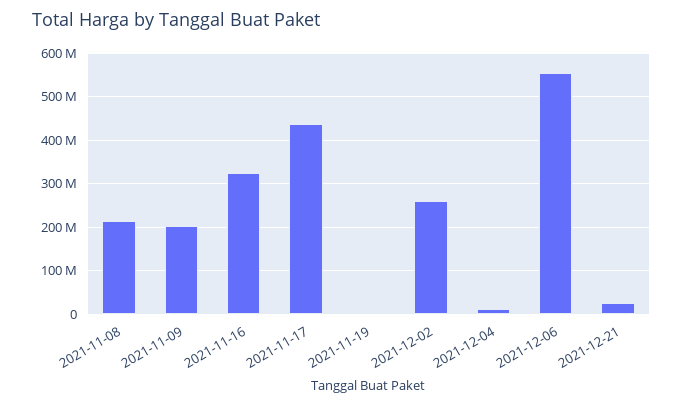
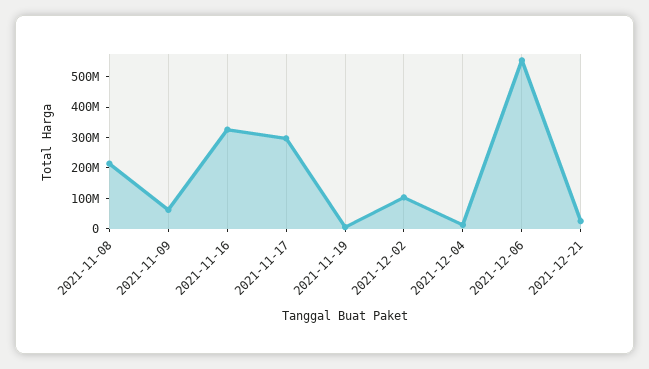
2021-11-09: 200000000 -> 50000000
2021-11-17: 440000000 -> 300000000
2021-12-02: 260000000 -> 100000000

